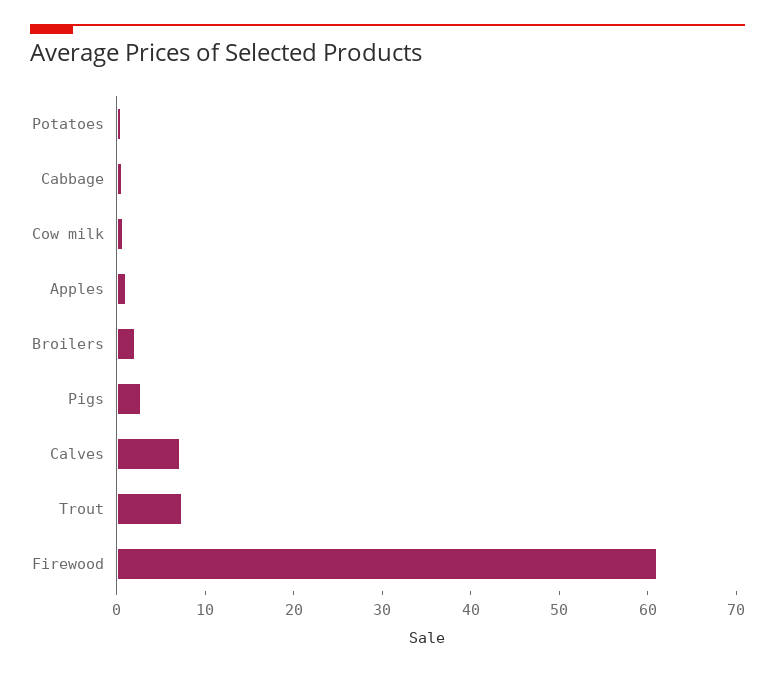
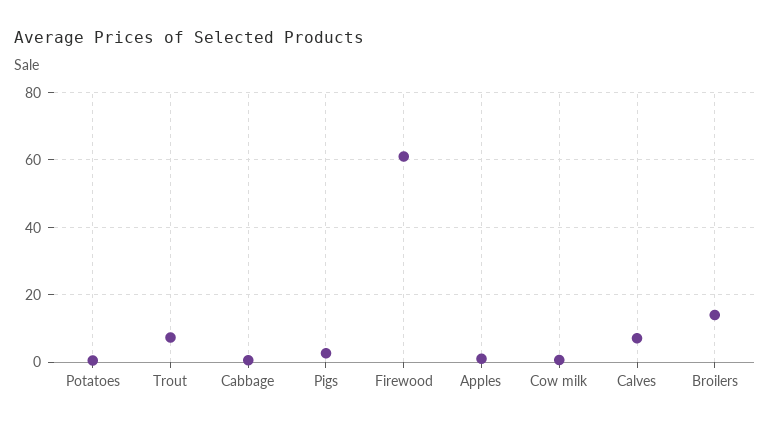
Broilers: 2 -> 14

